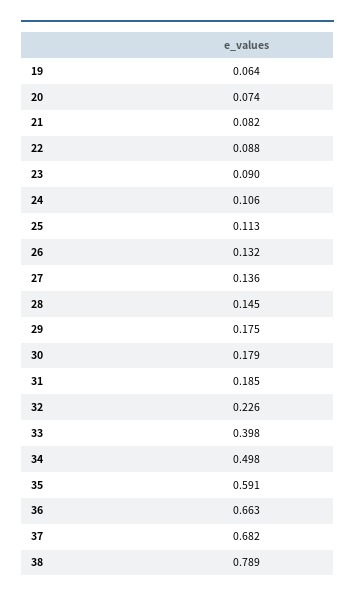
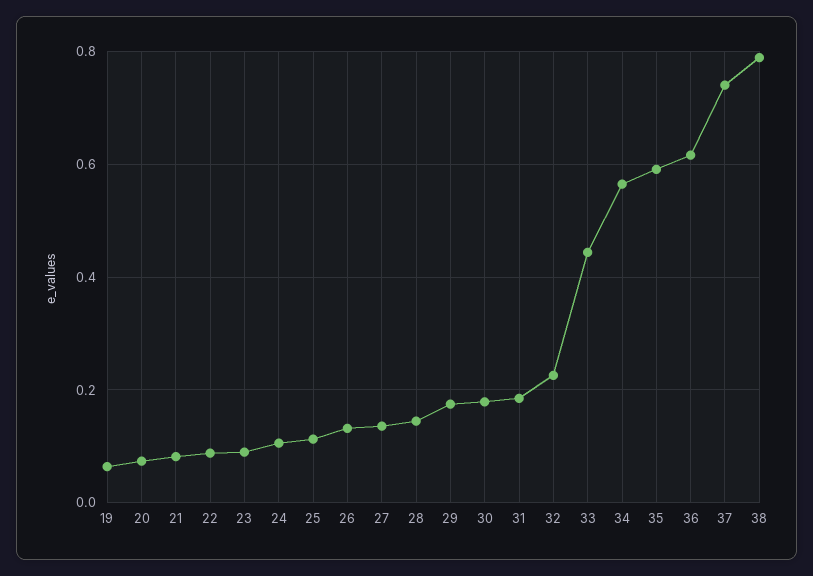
33: 0.398 -> 0.44
34: 0.498 -> 0.56
36: 0.663 -> 0.62
37: 0.682 -> 0.74

